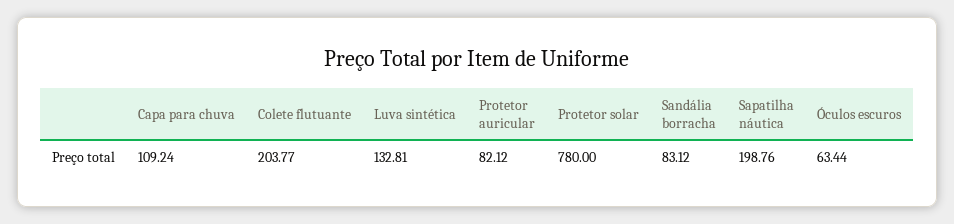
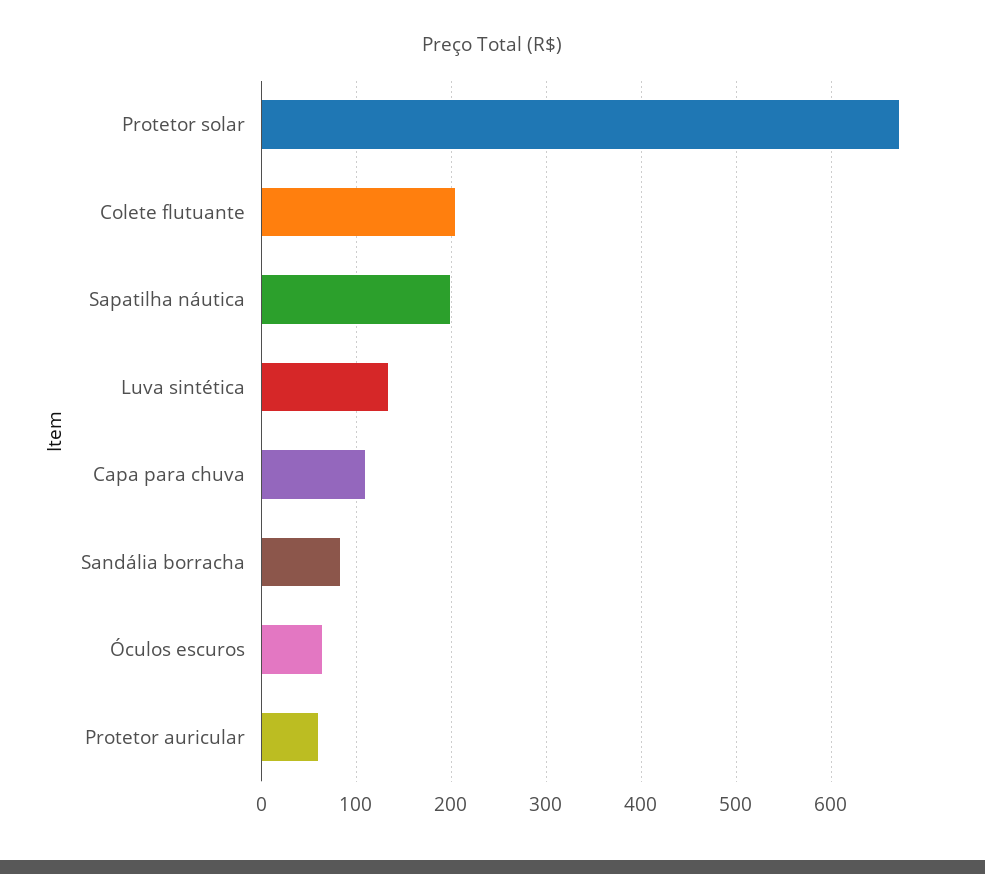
Protetor auricular: 82.12 -> 60
Protetor solar: 780 -> 670

